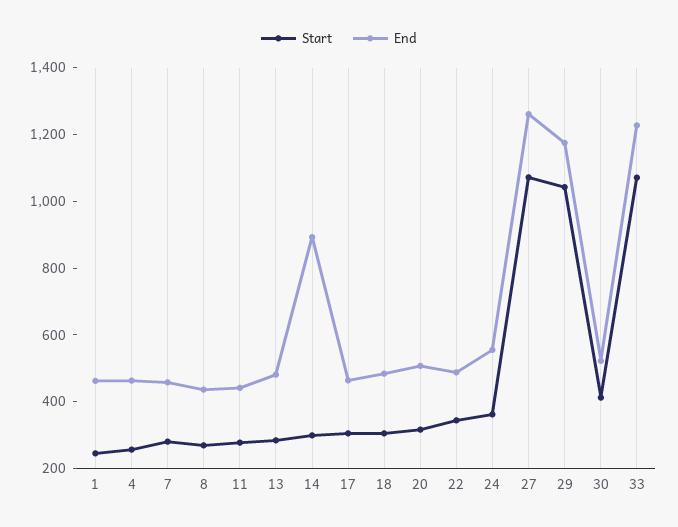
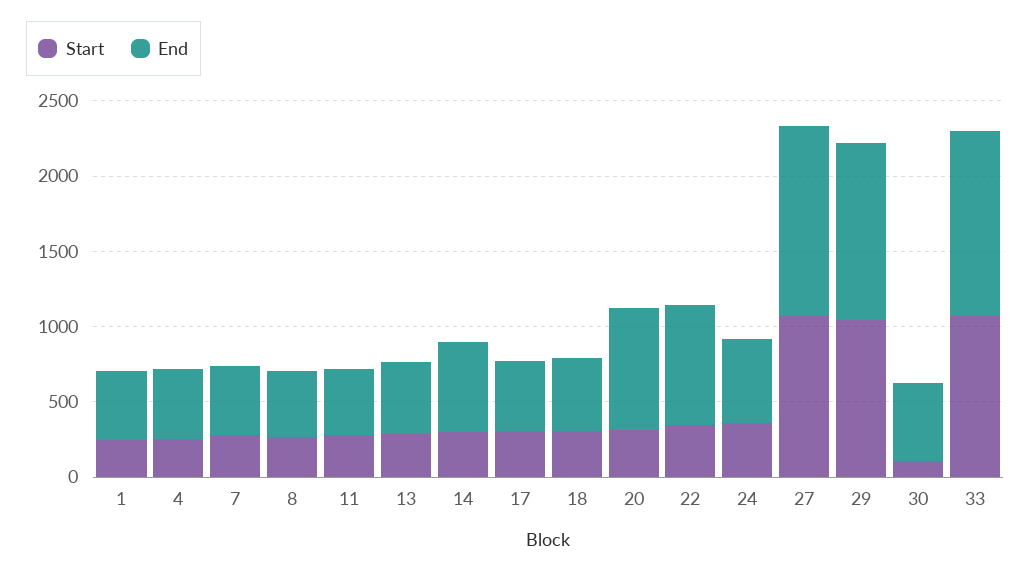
End, 14: 900 -> 600
End, 20: 500 -> 800
End, 22: 500 -> 800
Start, 30: 400 -> 100

